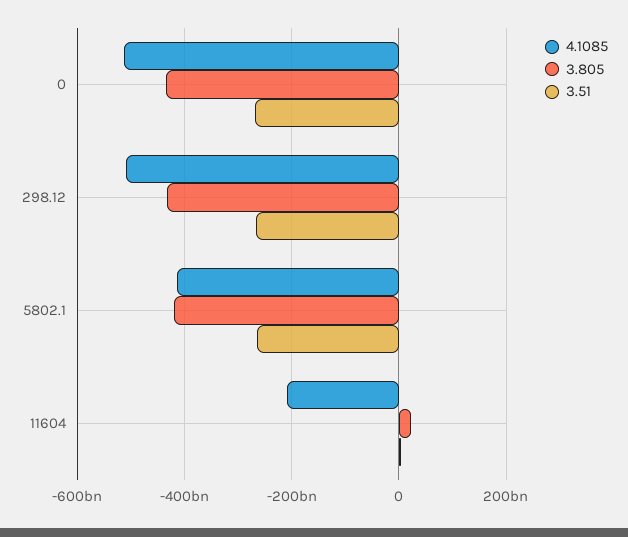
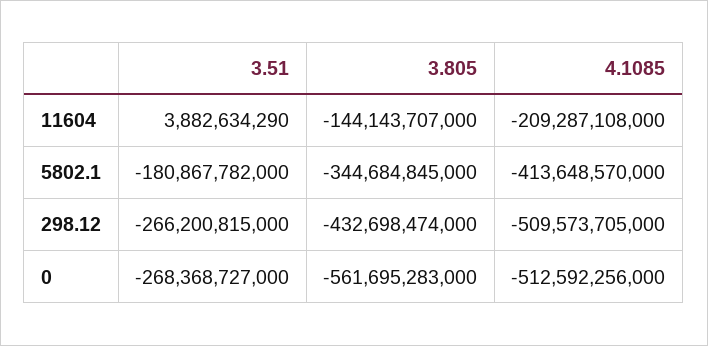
3.805, 0: -440000000000 -> -561695283000
3.805, 5802.1: -420000000000 -> -344684845000
3.51, 5802.1: -260000000000 -> -180867782000
3.805, 11604: 20000000000 -> -144143707000

